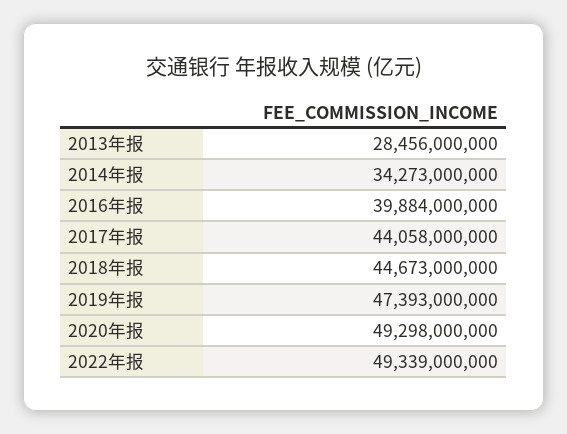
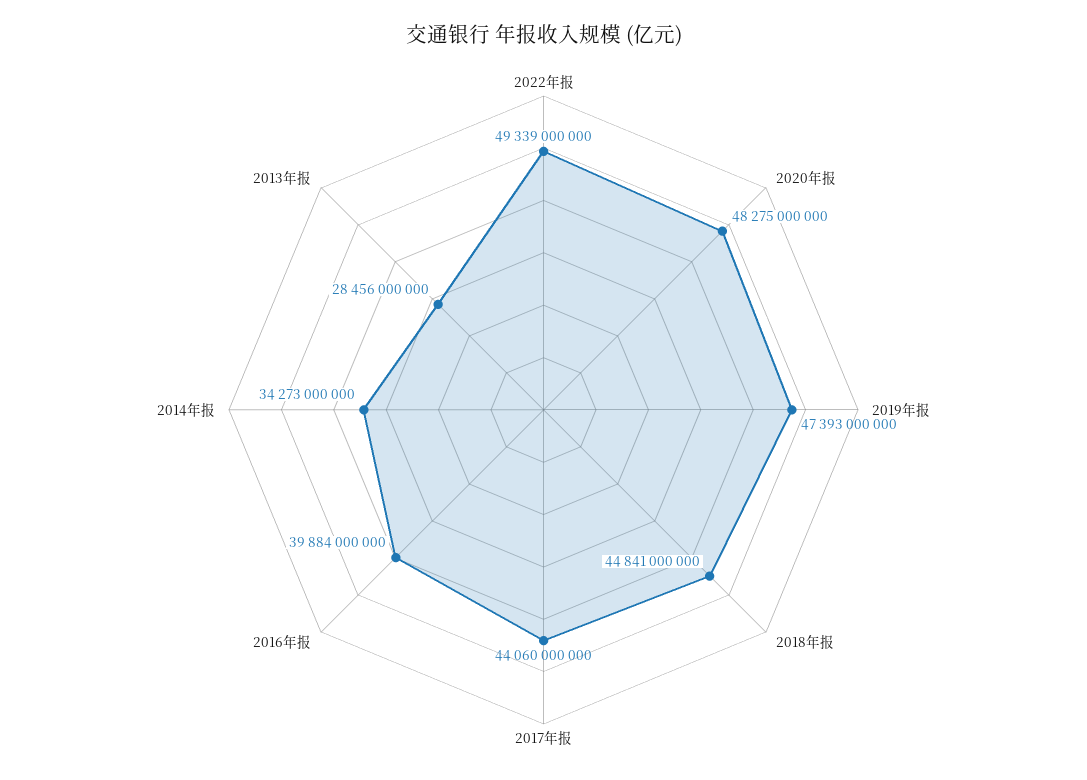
2017年报: 44058000000 -> 44060000000
2018年报: 44673000000 -> 44841000000
2020年报: 49298000000 -> 48275000000

